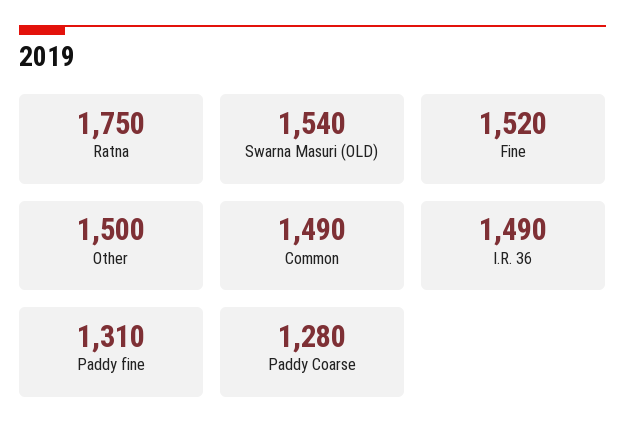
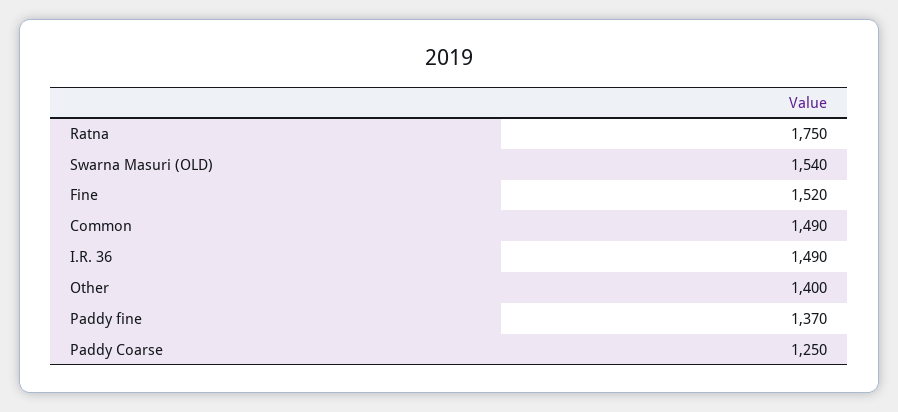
Other: 1500 -> 1400
Paddy fine: 1310 -> 1370
Paddy Coarse: 1280 -> 1250

